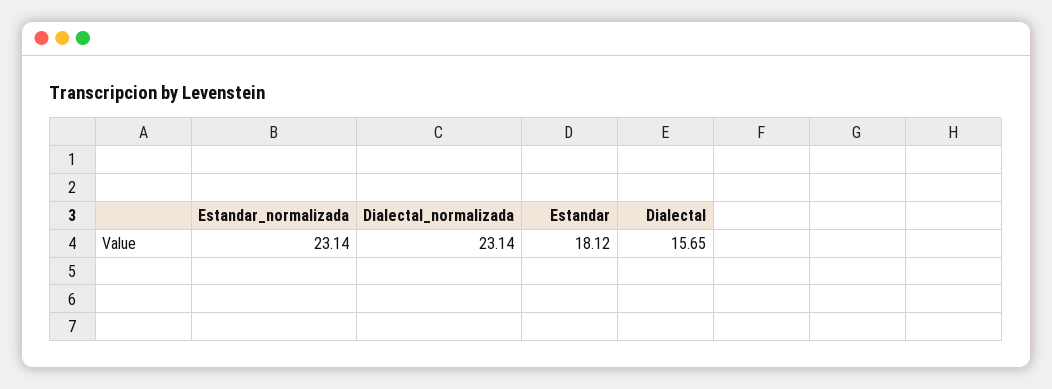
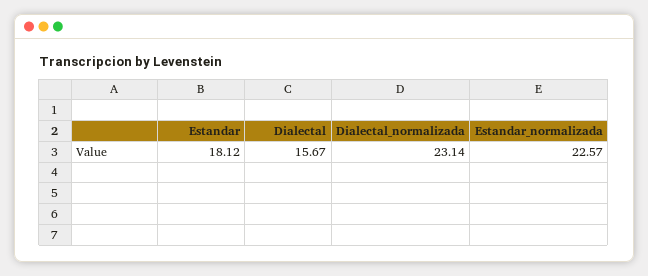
Estandar_normalizada: 23.14 -> 22.57
Dialectal: 15.65 -> 15.67

